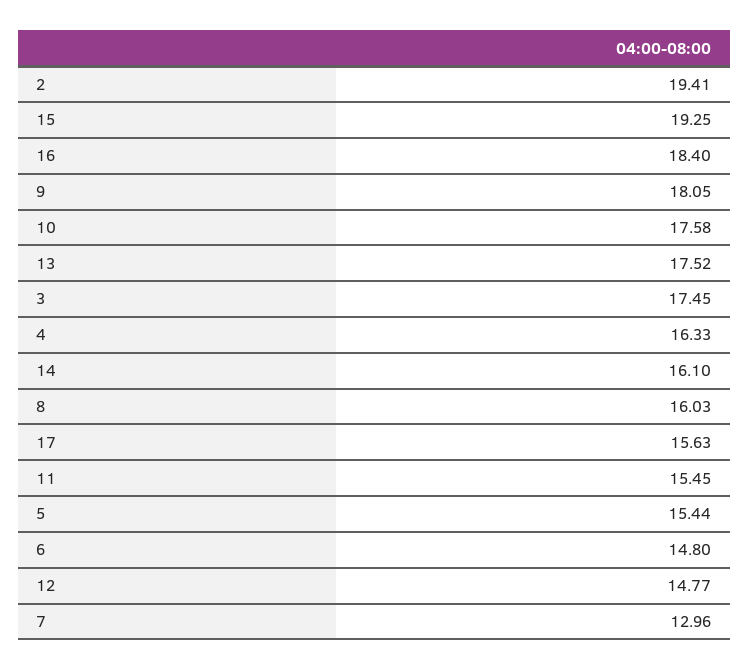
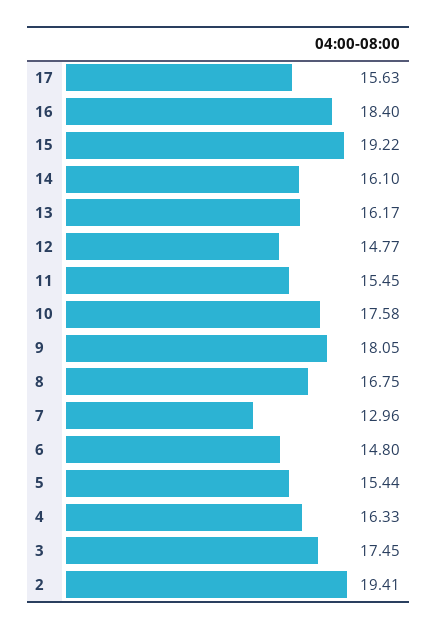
15: 19.25 -> 19.22
13: 17.52 -> 16.17
8: 16.03 -> 16.75

